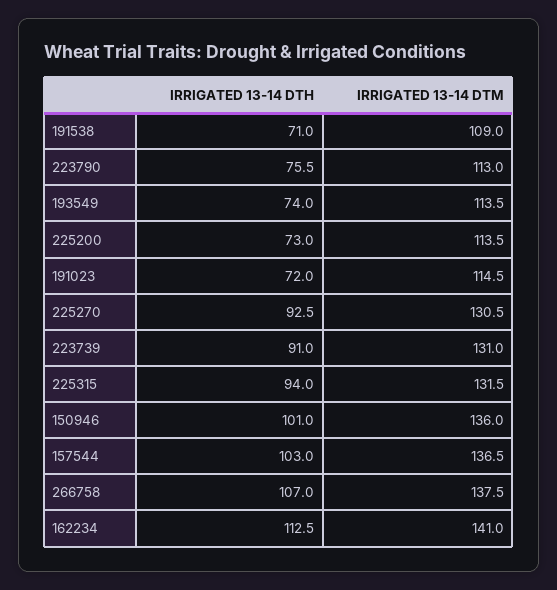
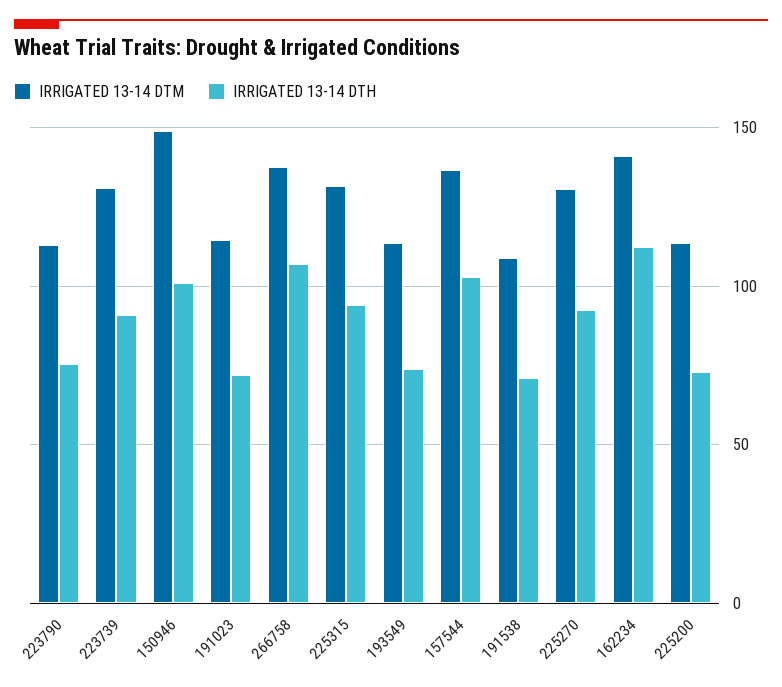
IRRIGATED 13-14 DTM, 150946: 136 -> 150

